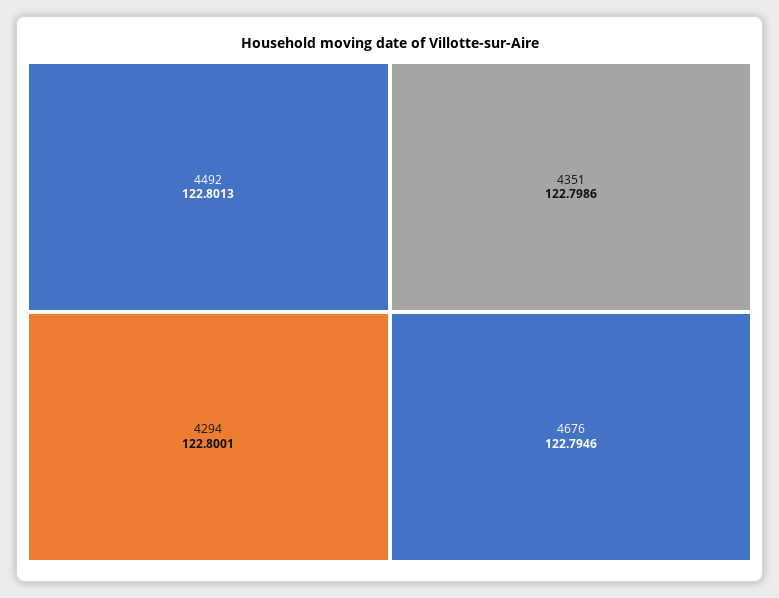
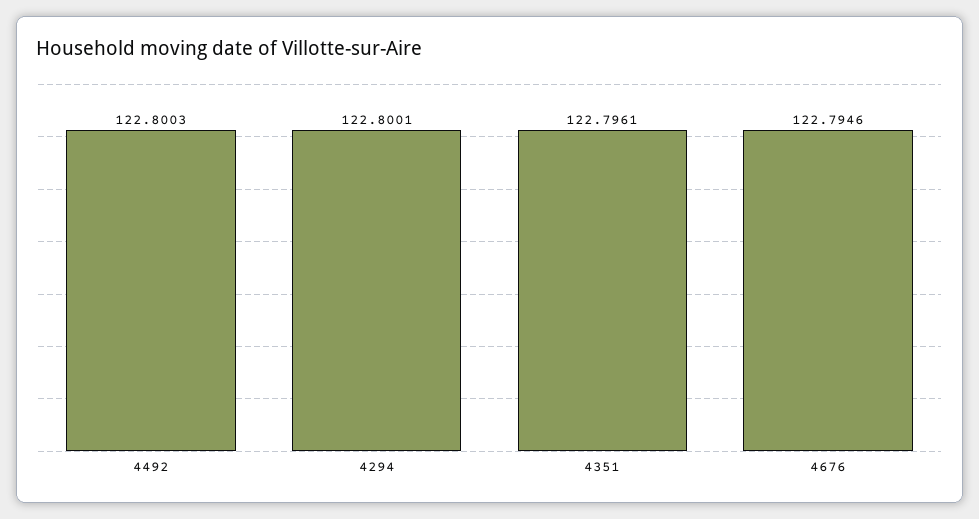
4492: 122.8013 -> 122.8003
4351: 122.7986 -> 122.7961

